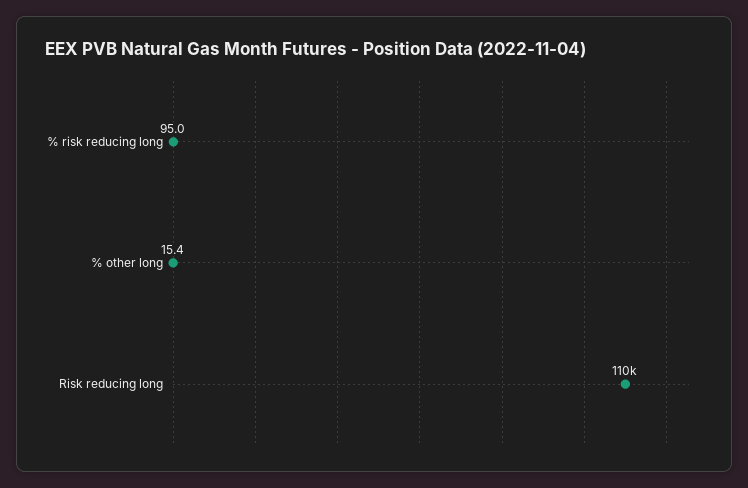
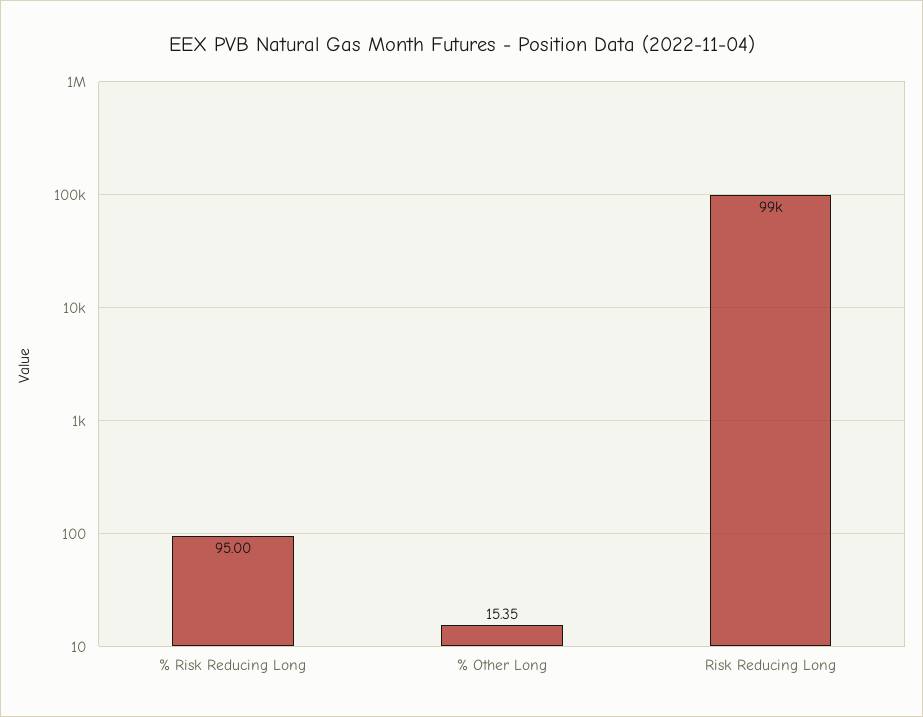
Risk reducing long: 110000 -> 99000

